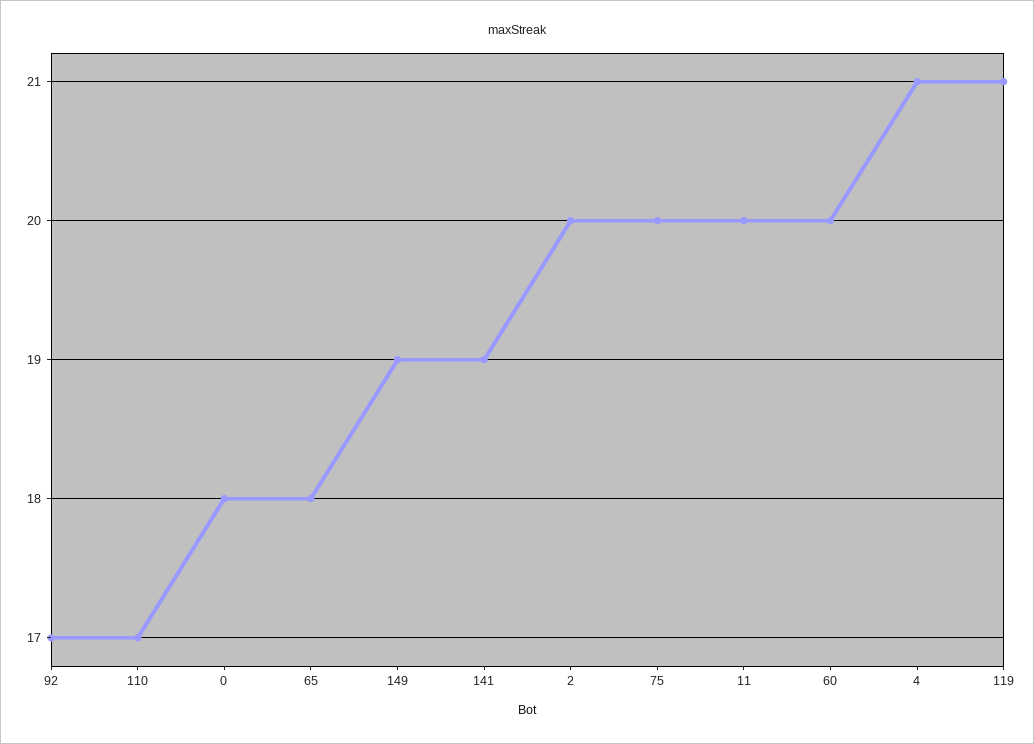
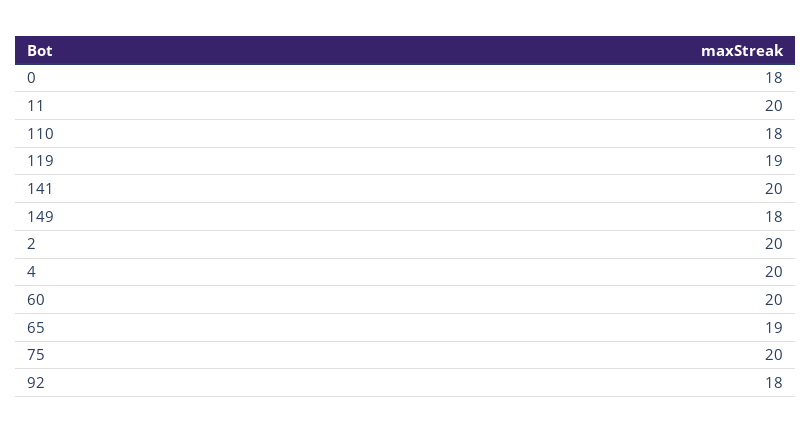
92: 17 -> 18
110: 17 -> 18
65: 18 -> 19
149: 19 -> 18
141: 19 -> 20
4: 21 -> 20
119: 21 -> 19

